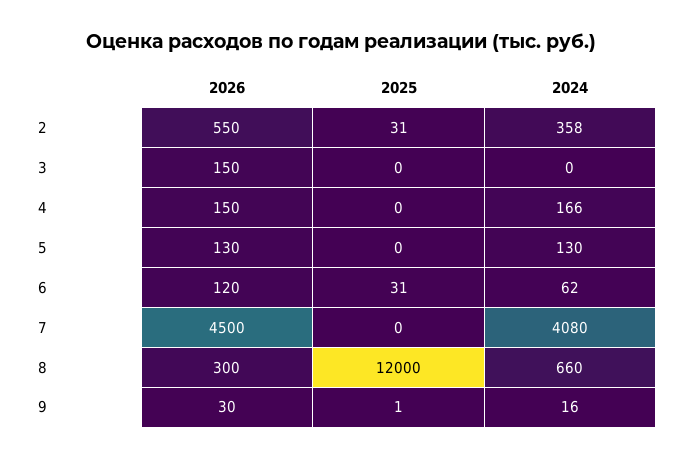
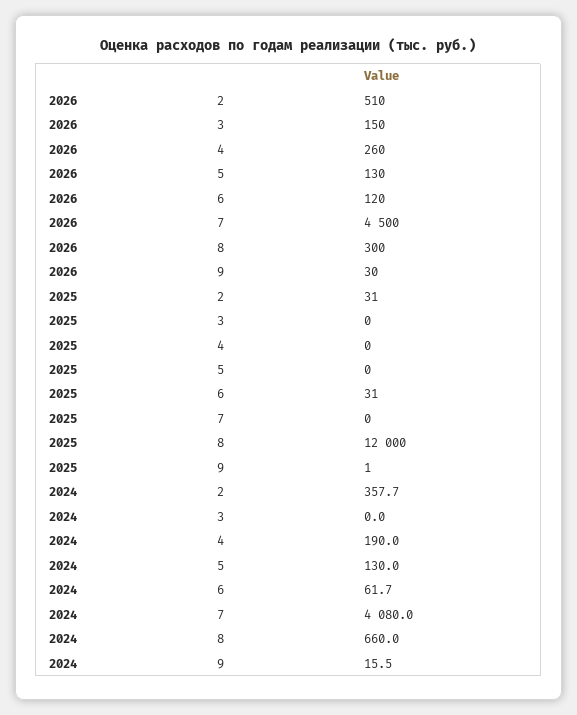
2026, 2: 550 -> 510
2026, 4: 150 -> 260
2024, 4: 166 -> 190

